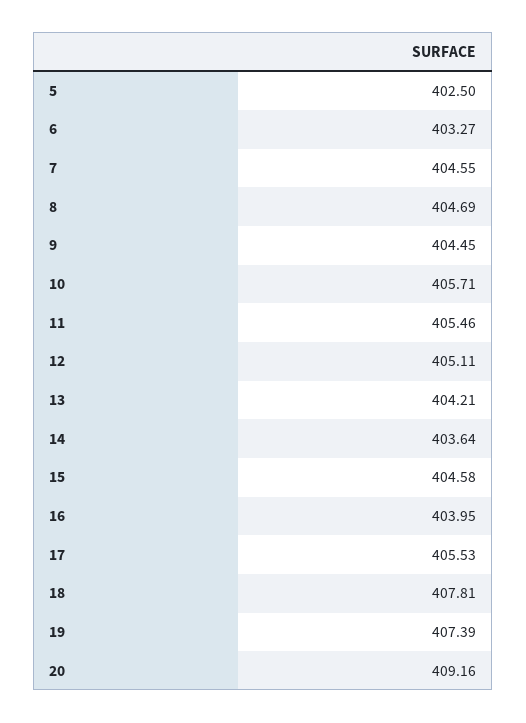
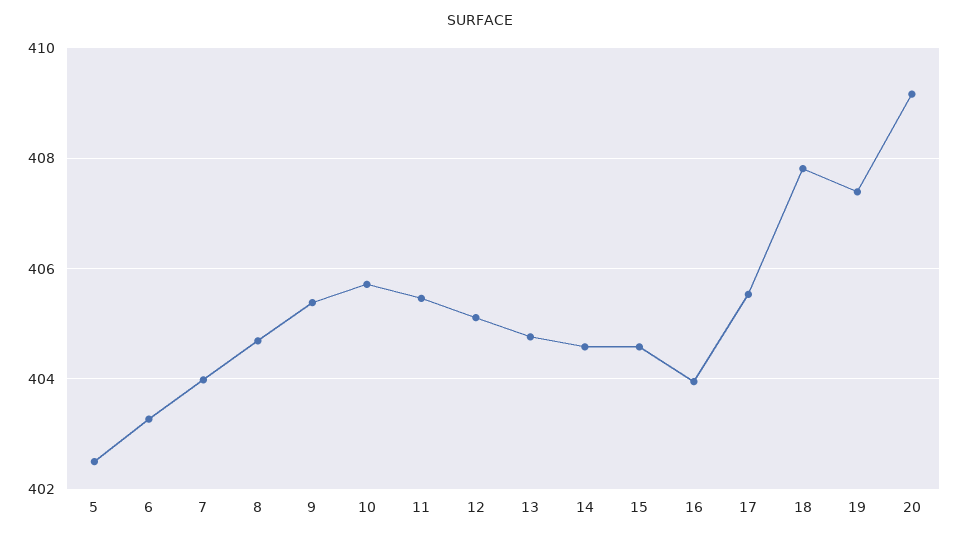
7: 404.55 -> 404
9: 404.45 -> 405.4
13: 404.21 -> 404.8
14: 403.64 -> 404.6

